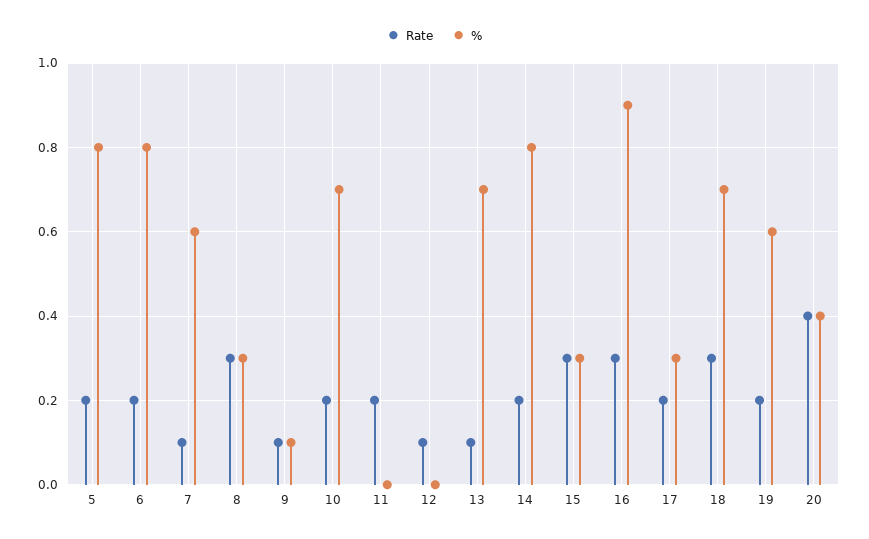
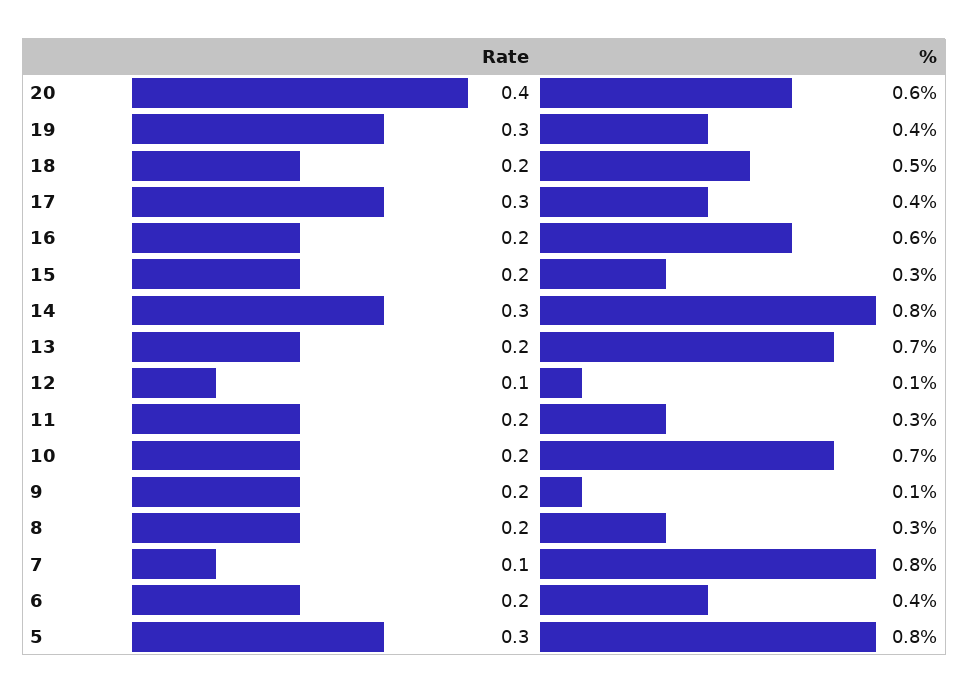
Rate, 5: 0.2 -> 0.3
%, 6: 0.8 -> 0.4
%, 7: 0.6 -> 0.8
Rate, 8: 0.3 -> 0.2
Rate, 9: 0.1 -> 0.2
%, 11: 0 -> 0.3
%, 12: 0 -> 0.1
Rate, 13: 0.1 -> 0.2
Rate, 14: 0.2 -> 0.3
Rate, 15: 0.3 -> 0.2
Rate, 16: 0.3 -> 0.2
%, 16: 0.9 -> 0.6
Rate, 17: 0.2 -> 0.3
%, 17: 0.3 -> 0.4
Rate, 18: 0.3 -> 0.2
%, 18: 0.7 -> 0.5
Rate, 19: 0.2 -> 0.3
%, 19: 0.6 -> 0.4
%, 20: 0.4 -> 0.6

